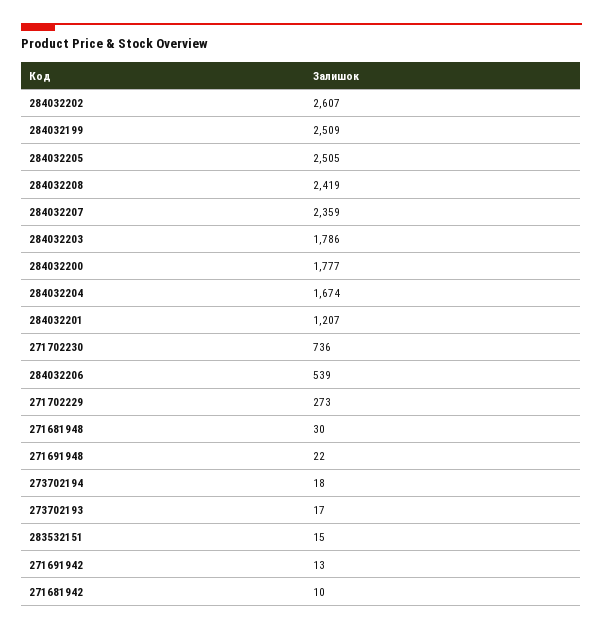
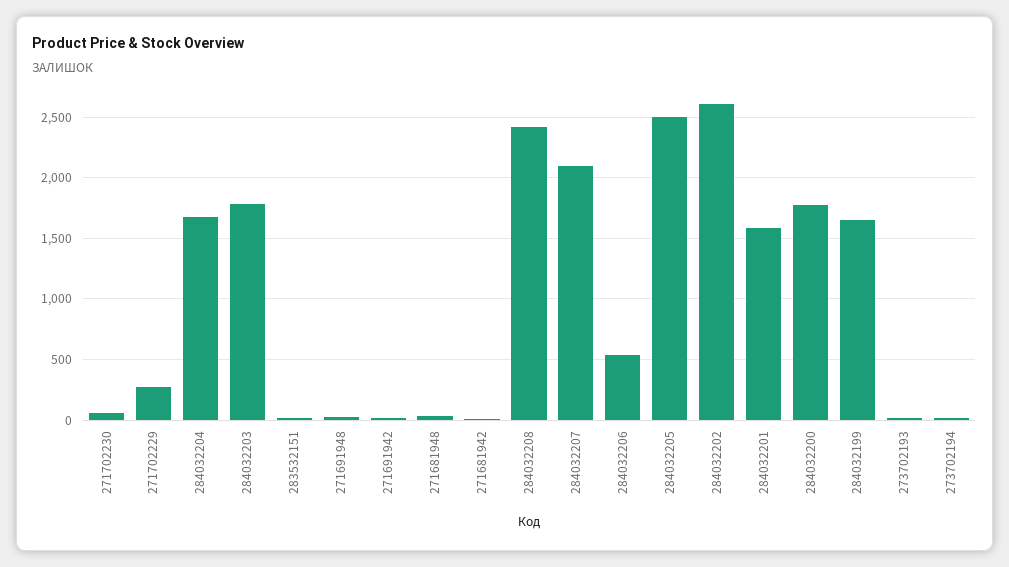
284032199: 2509 -> 1650
284032207: 2359 -> 2100
284032201: 1207 -> 1600
271702230: 736 -> 50

